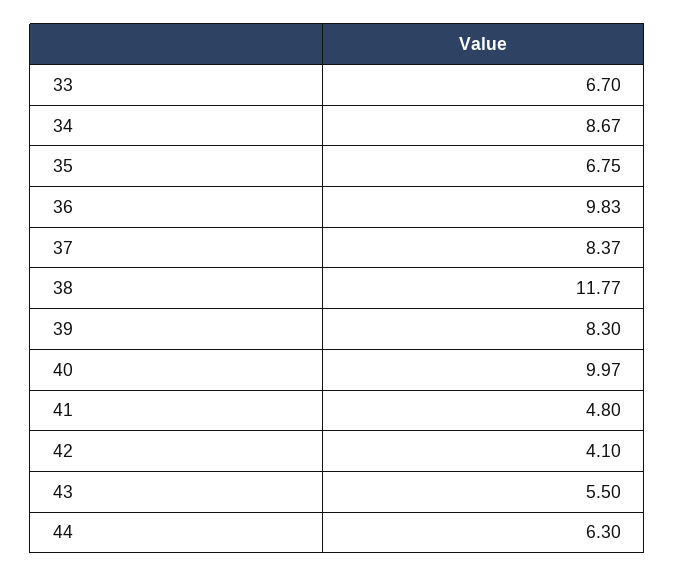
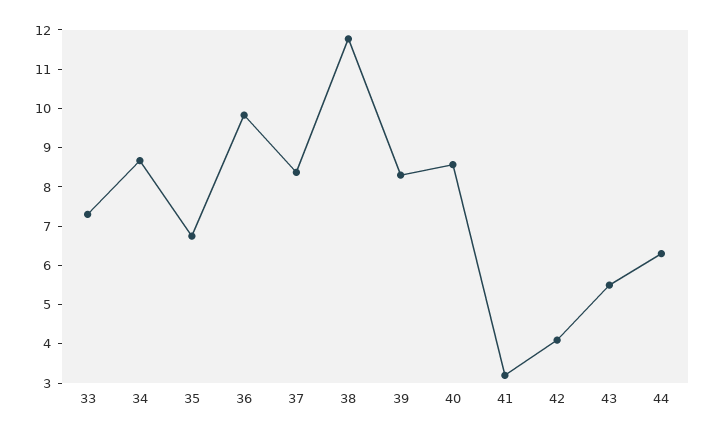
33: 6.7 -> 7.25
40: 9.97 -> 8.5
41: 4.8 -> 3.25

